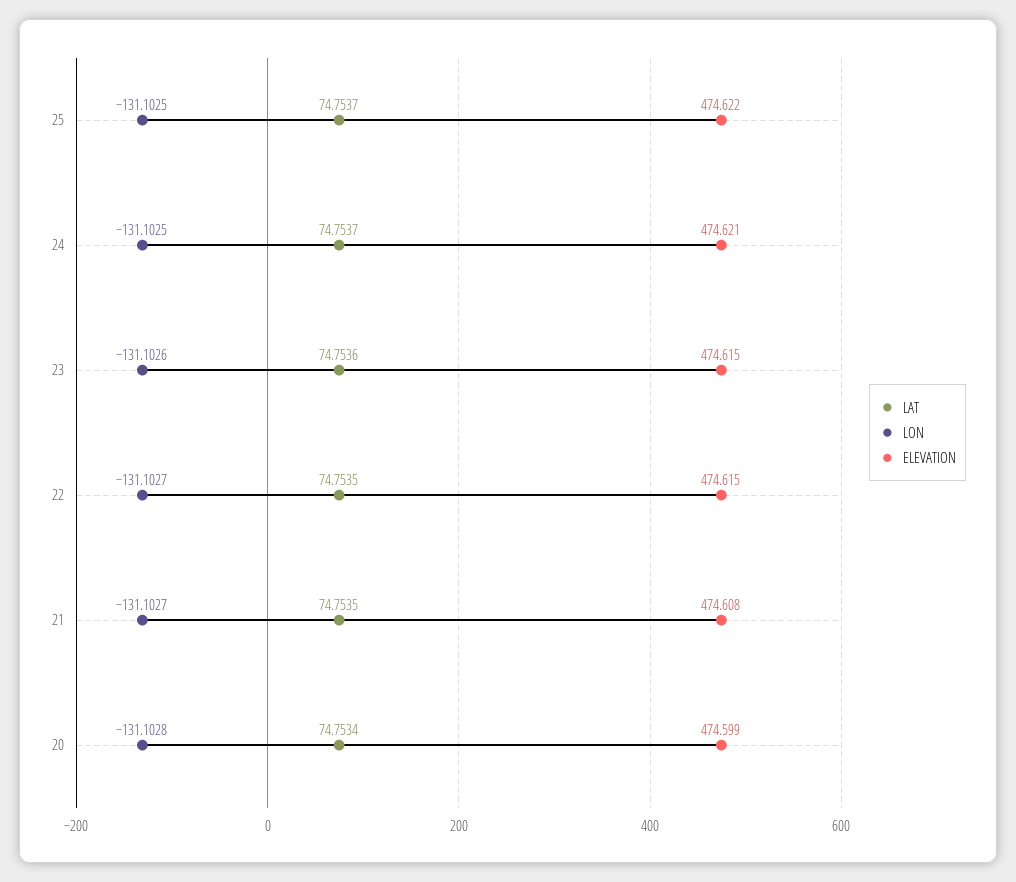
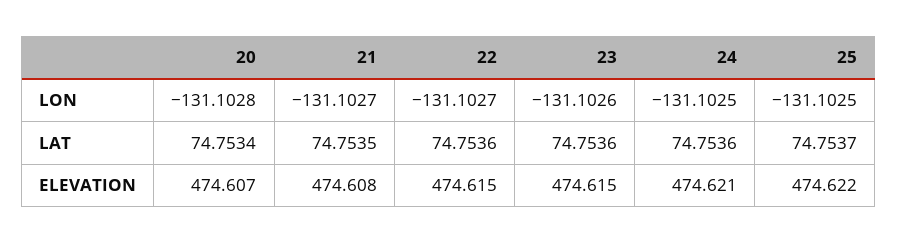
LAT, 24: 74.7537 -> 74.7536
LAT, 22: 74.7535 -> 74.7536
ELEVATION, 20: 474.599 -> 474.607

